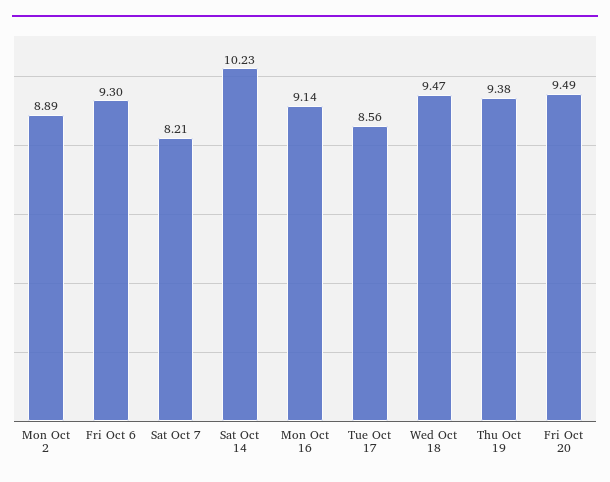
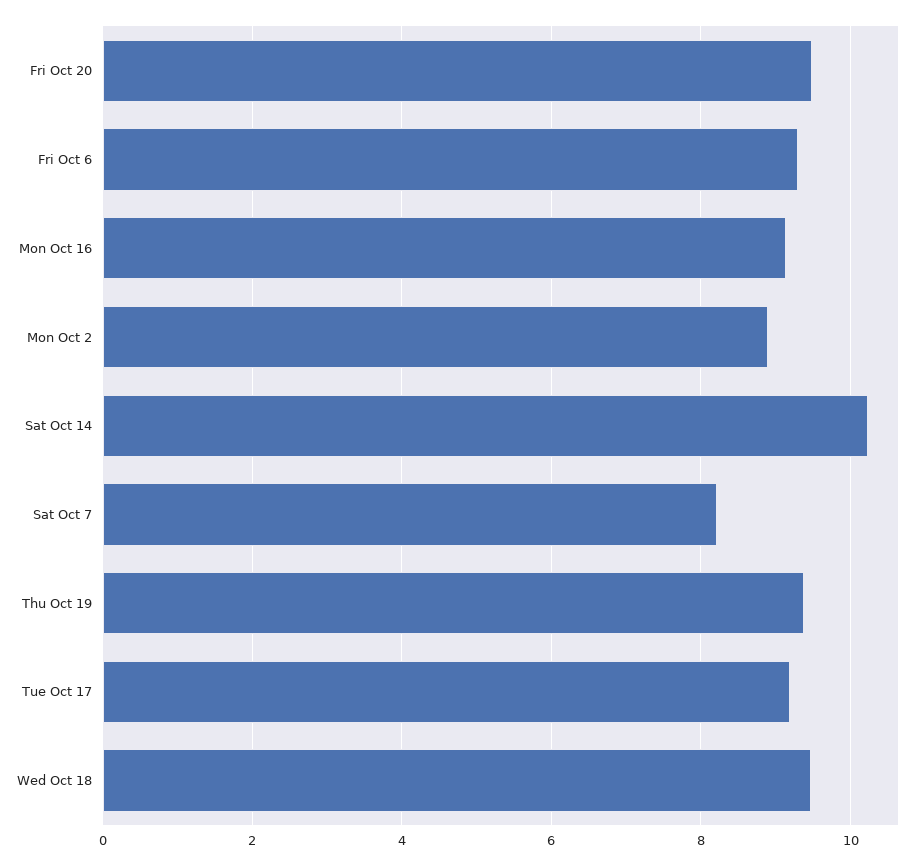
Tue Oct 17: 8.56 -> 9.2

